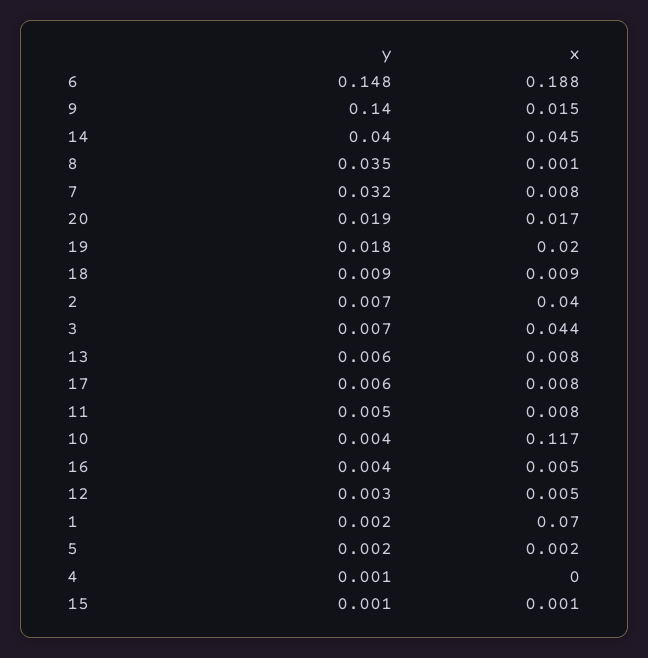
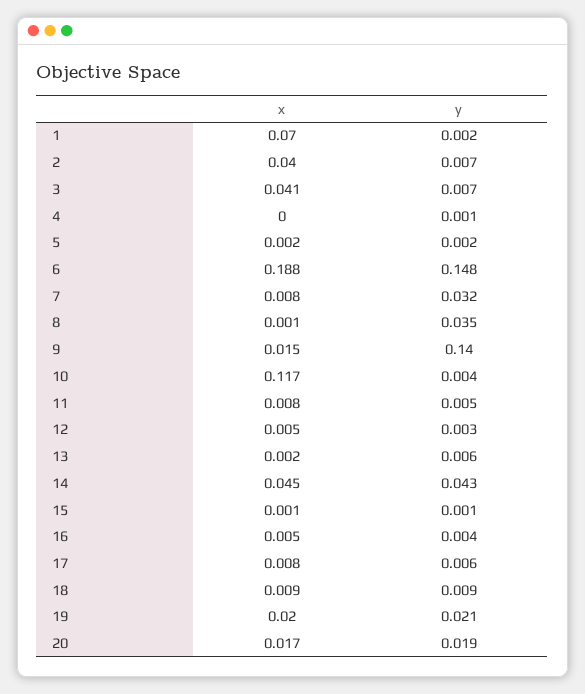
y, 14: 0.04 -> 0.043
y, 19: 0.018 -> 0.021
x, 3: 0.044 -> 0.041
x, 13: 0.008 -> 0.002

